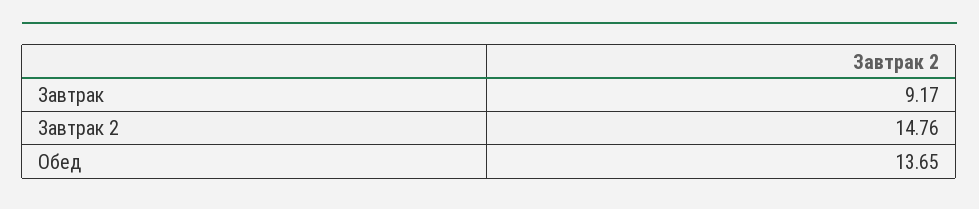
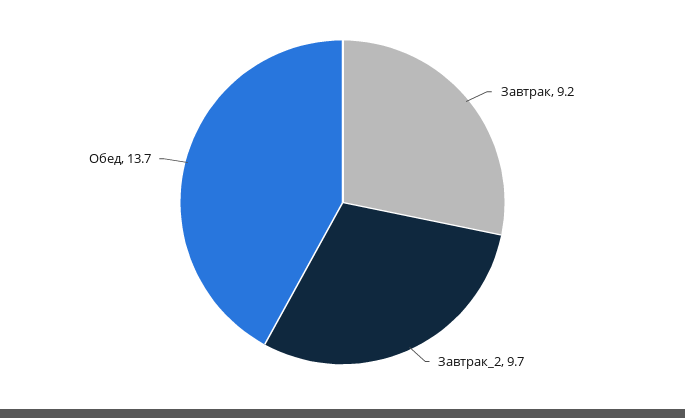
Завтрак 2: 14.76 -> 9.7

